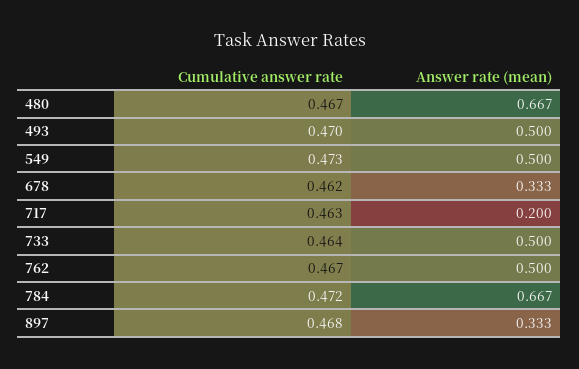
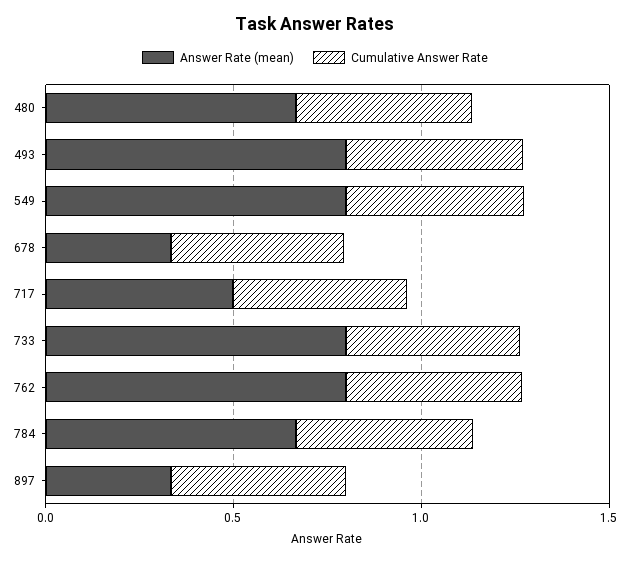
Answer rate (mean), 493: 0.5 -> 0.8
Answer rate (mean), 549: 0.5 -> 0.8
Answer rate (mean), 717: 0.2 -> 0.5
Answer rate (mean), 733: 0.5 -> 0.8
Answer rate (mean), 762: 0.5 -> 0.8

